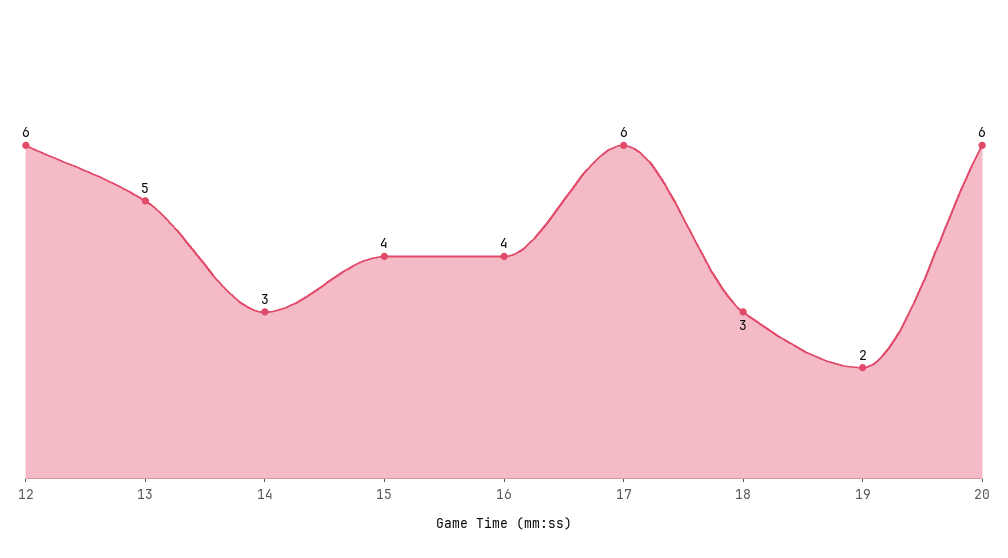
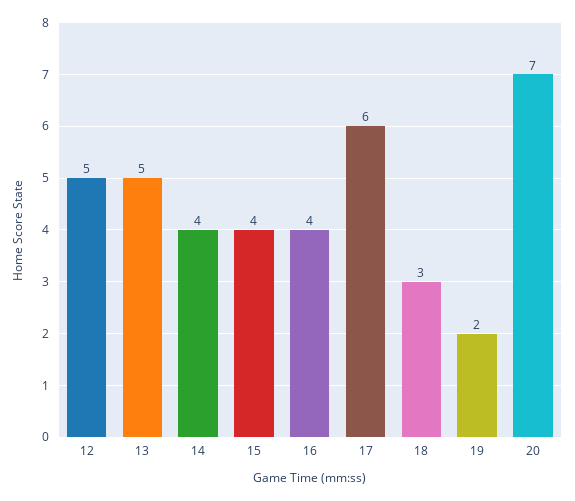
12: 6 -> 5
14: 3 -> 4
20: 6 -> 7

